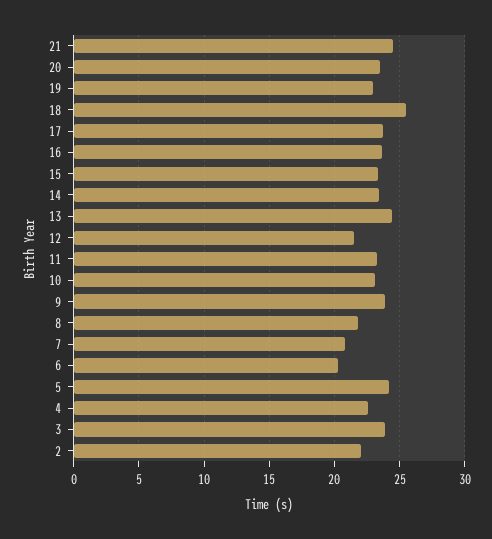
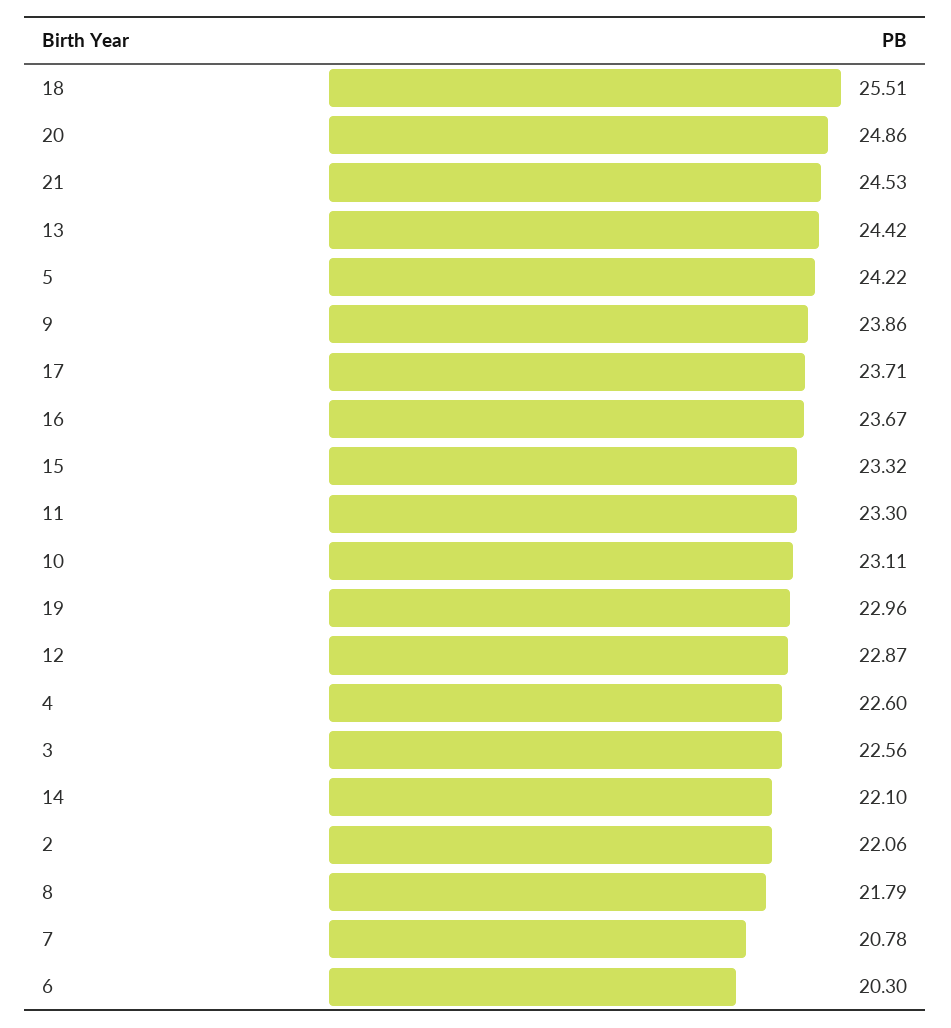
20: 23.5 -> 24.86
14: 23.5 -> 22.1
12: 21.5 -> 22.87
3: 24 -> 22.56

